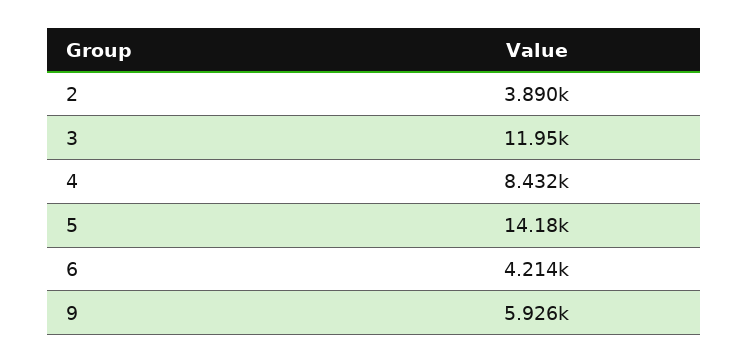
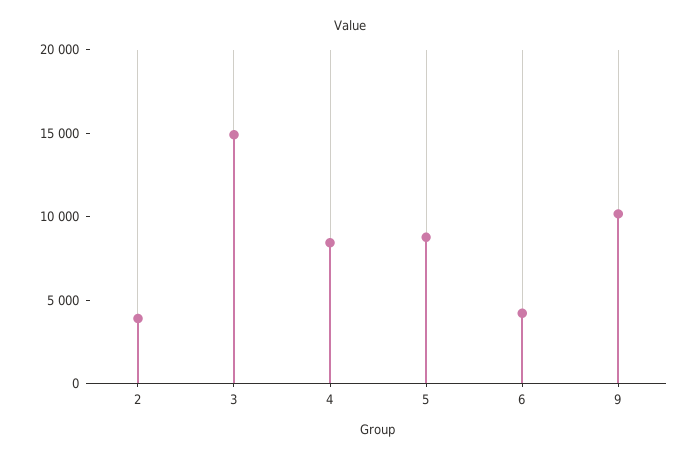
3: 11950 -> 15000
5: 14180 -> 9000
9: 5926 -> 10000

